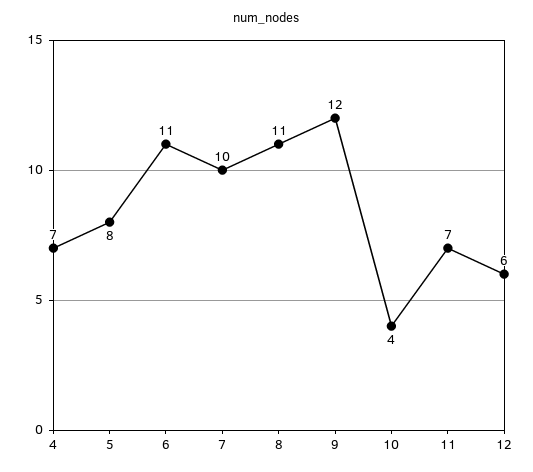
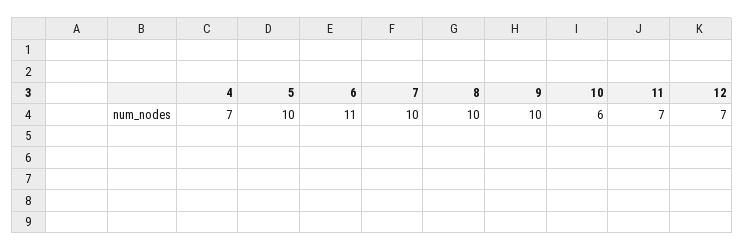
5: 8 -> 10
8: 11 -> 10
9: 12 -> 10
10: 4 -> 6
12: 6 -> 7

